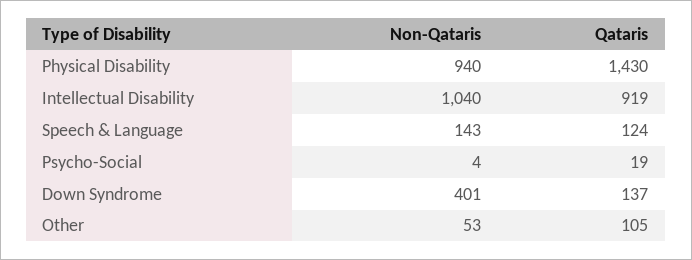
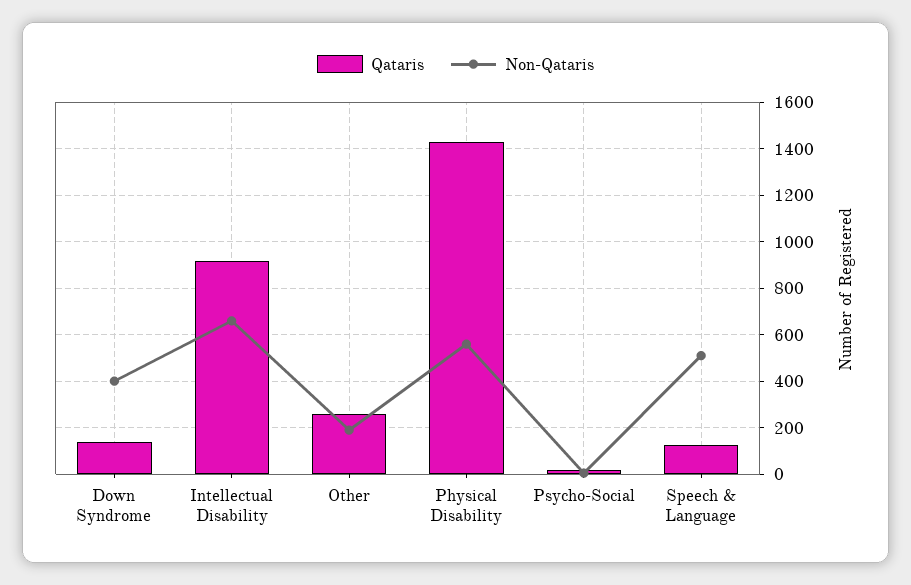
Non-Qataris, Physical Disability: 940 -> 550
Non-Qataris, Intellectual Disability: 1040 -> 650
Non-Qataris, Speech & Language: 143 -> 500
Non-Qataris, Other: 53 -> 200
Qataris, Other: 105 -> 250

